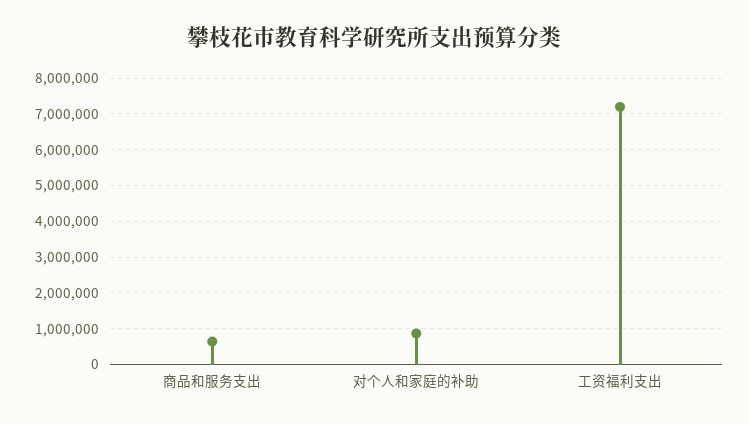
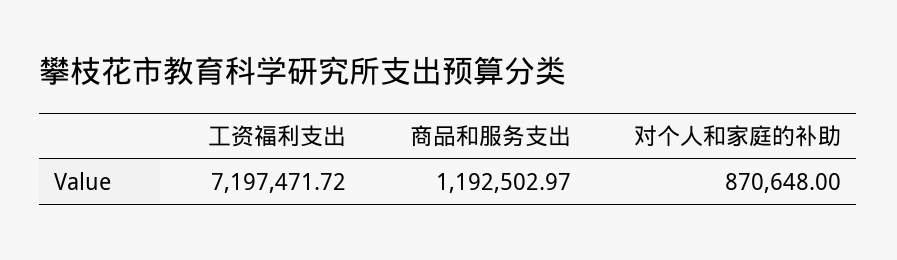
商品和服务支出: 600000 -> 1192502.97

